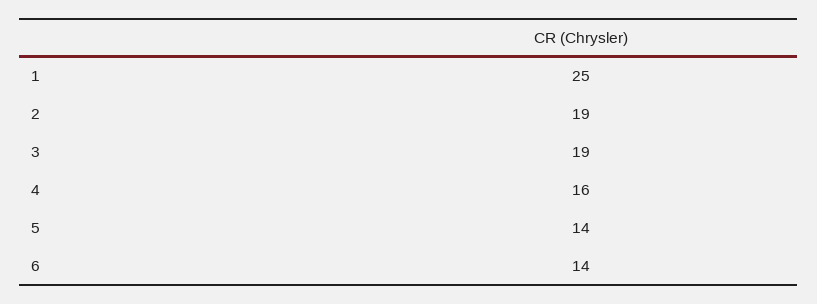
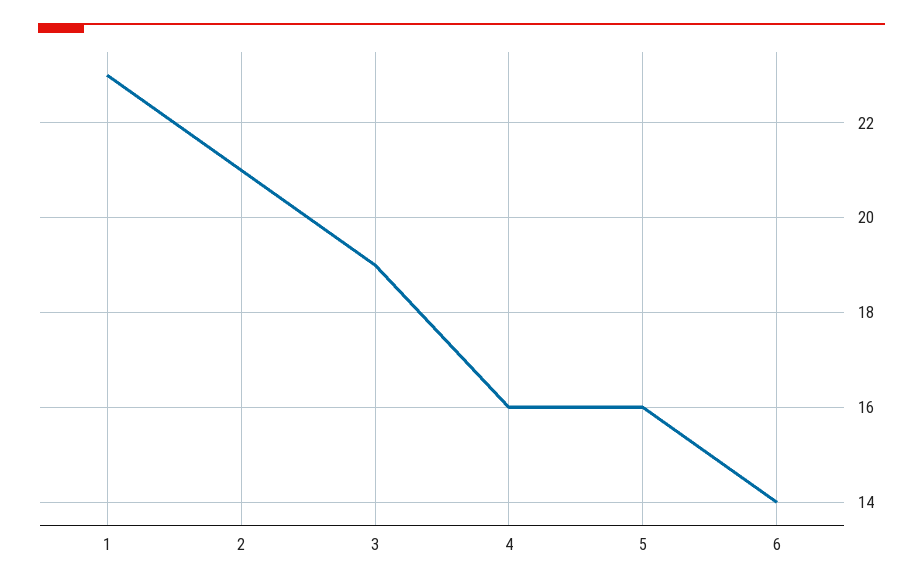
1: 25 -> 23
2: 19 -> 21
5: 14 -> 16

